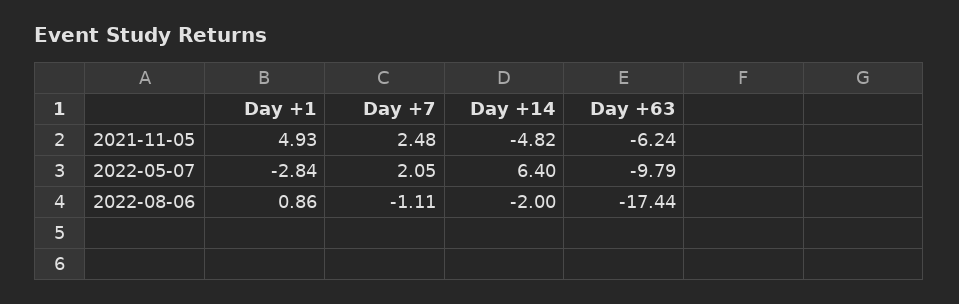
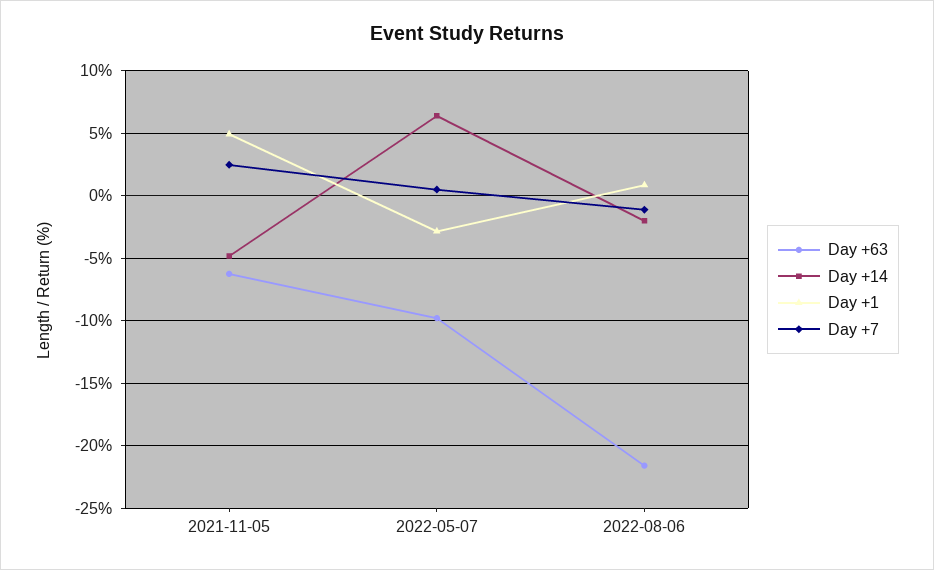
Day +7, 2022-05-07: 2.05 -> 0.5
Day +63, 2022-08-06: -17.44 -> -21.5

